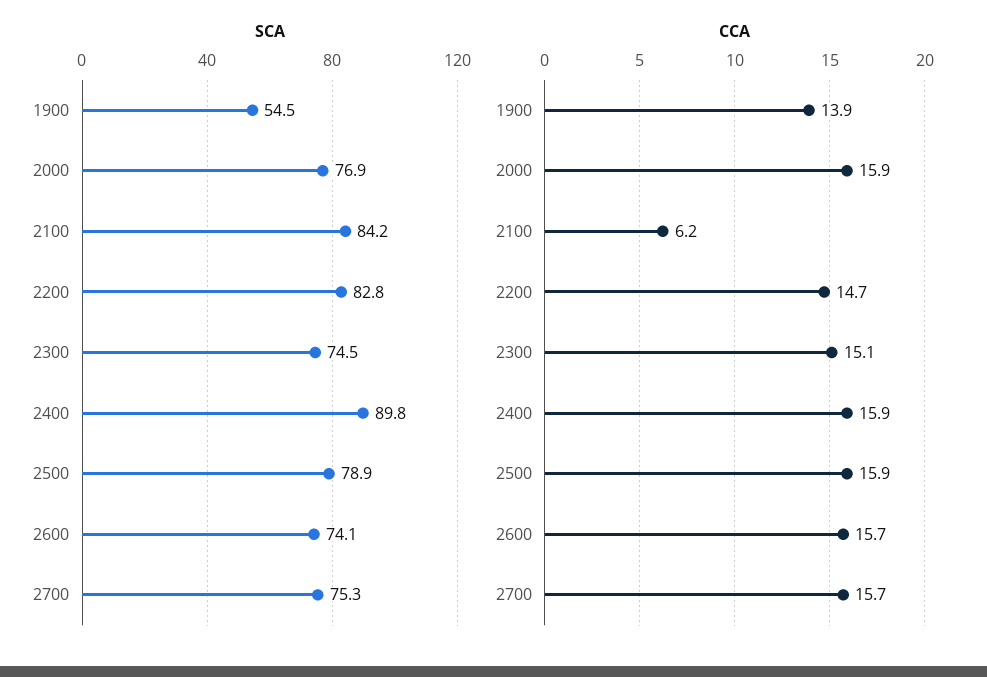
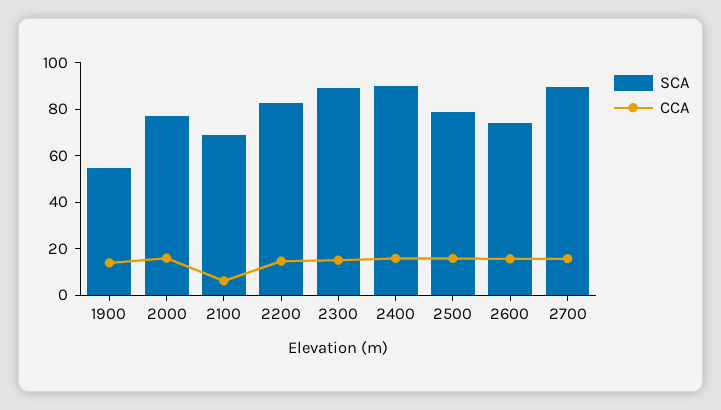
SCA, 2100: 84.2 -> 70
SCA, 2300: 74.5 -> 90
SCA, 2700: 75.3 -> 90

